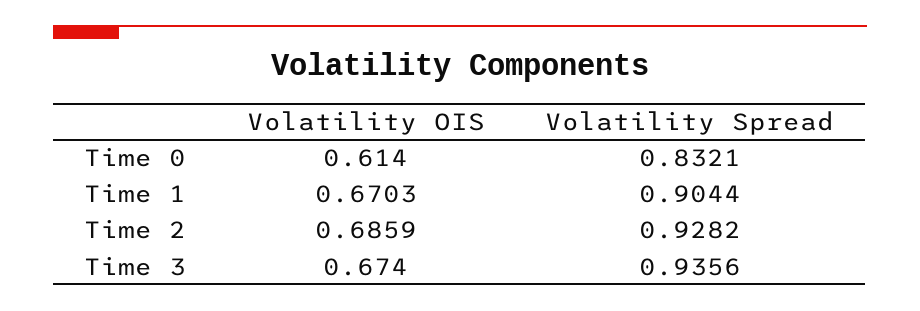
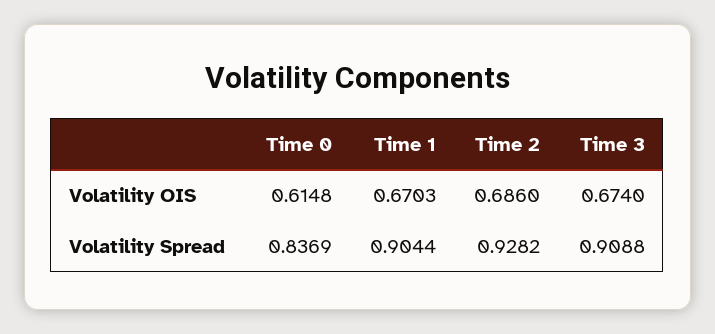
Volatility OIS, Time 0: 0.614 -> 0.6148
Volatility Spread, Time 0: 0.8321 -> 0.8369
Volatility OIS, Time 2: 0.6859 -> 0.686
Volatility Spread, Time 3: 0.9356 -> 0.9088

